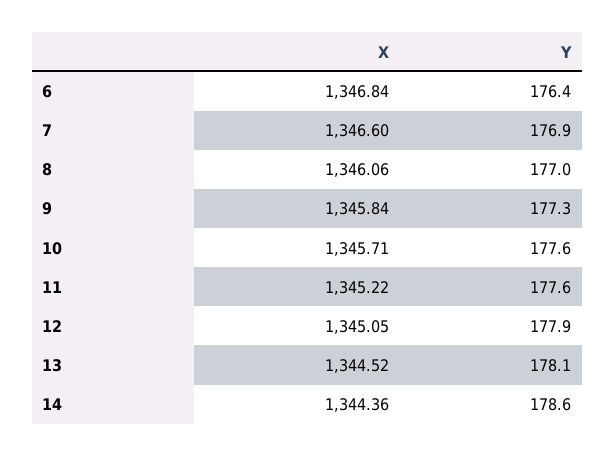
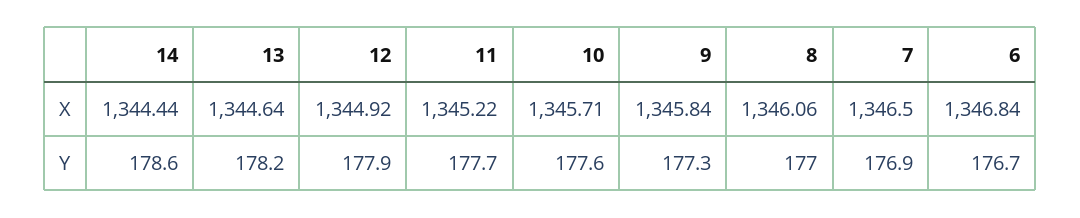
Y, 6: 176.4 -> 176.7
X, 7: 1346.6 -> 1346.5
Y, 11: 177.6 -> 177.7
X, 12: 1345.05 -> 1344.92
X, 13: 1344.52 -> 1344.64
Y, 13: 178.1 -> 178.2
X, 14: 1344.36 -> 1344.44

